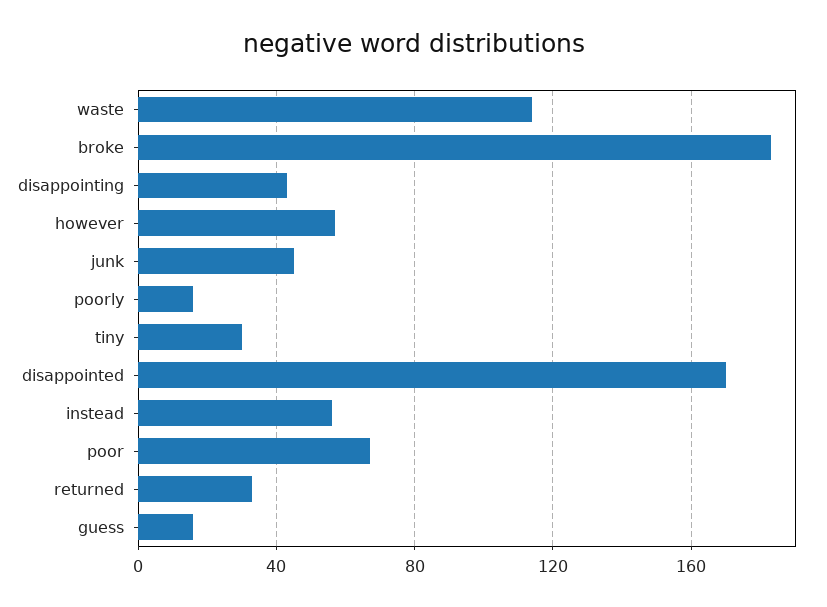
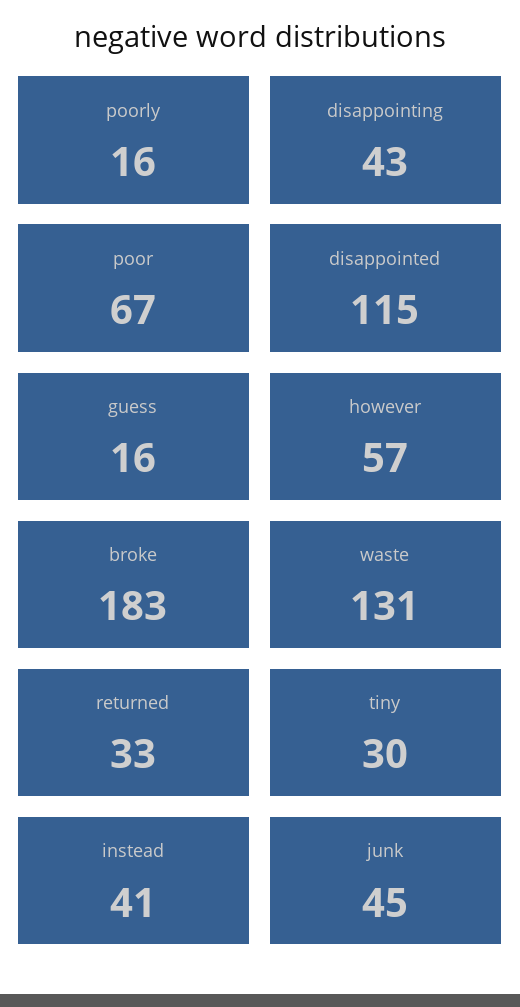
waste: 115 -> 131
disappointed: 170 -> 115
instead: 55 -> 41

